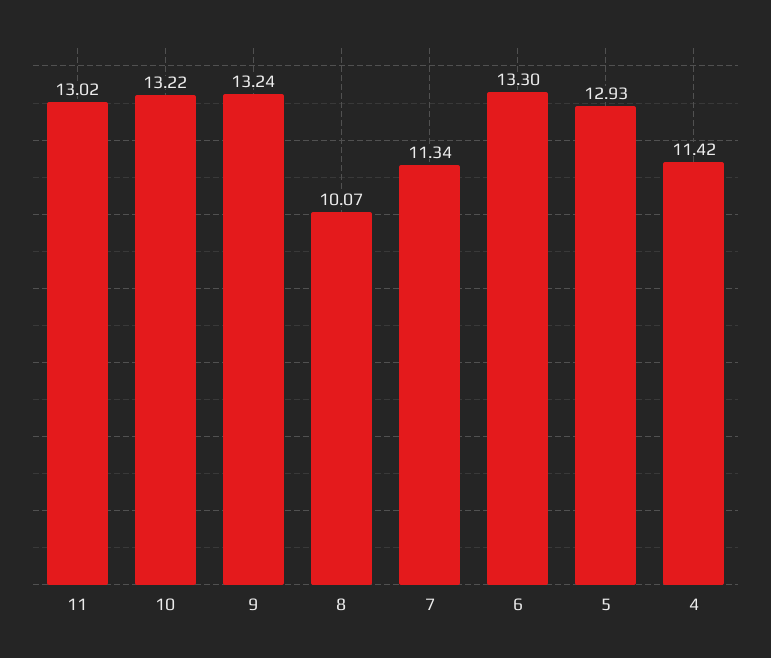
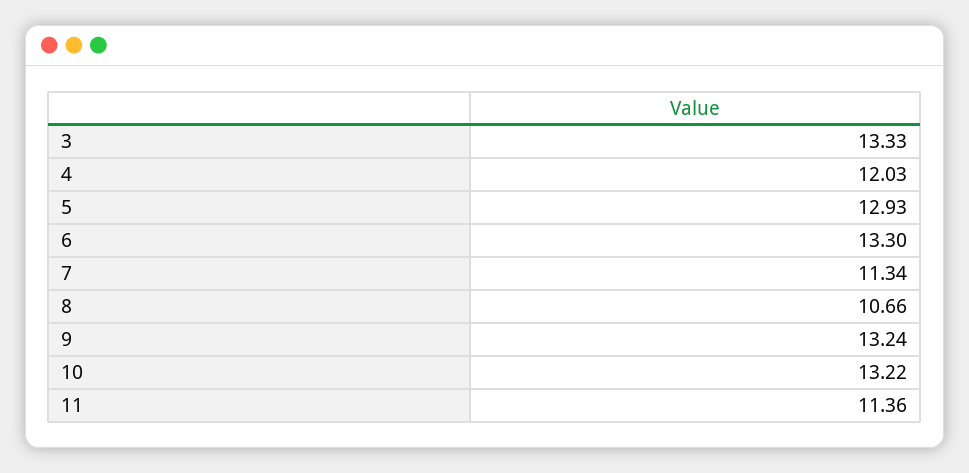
11: 13.02 -> 11.36
8: 10.07 -> 10.66
4: 11.42 -> 12.03
3: none -> 13.33

